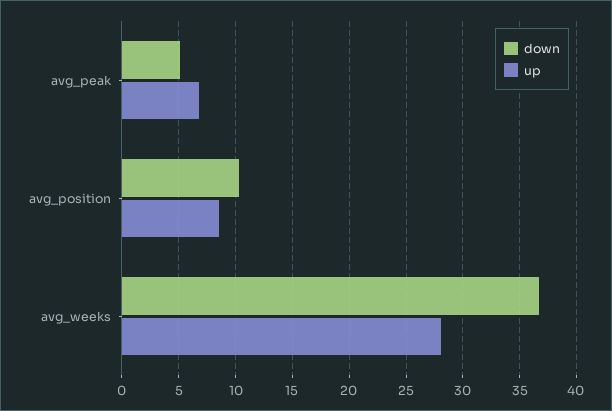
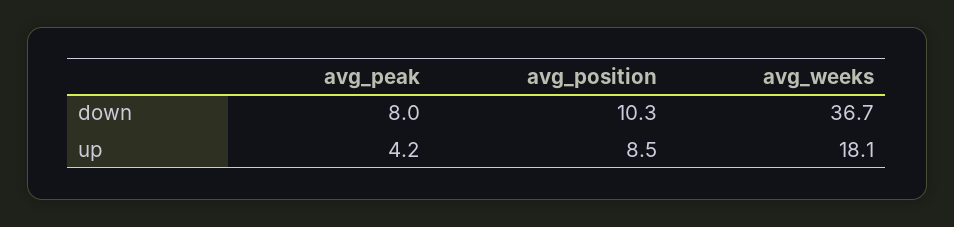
down, avg_peak: 5 -> 8
up, avg_peak: 7 -> 4.2
up, avg_weeks: 28 -> 18.1

